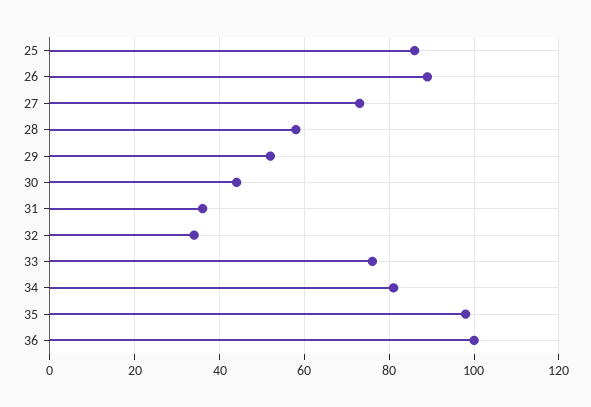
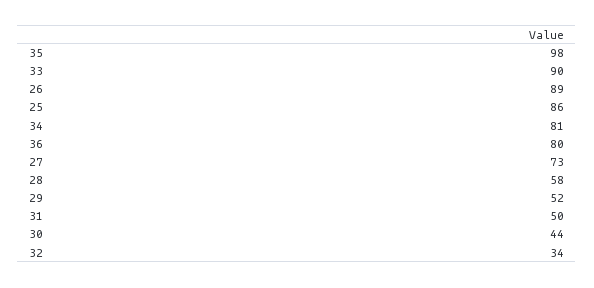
31: 35 -> 50
33: 75 -> 90
36: 100 -> 80

